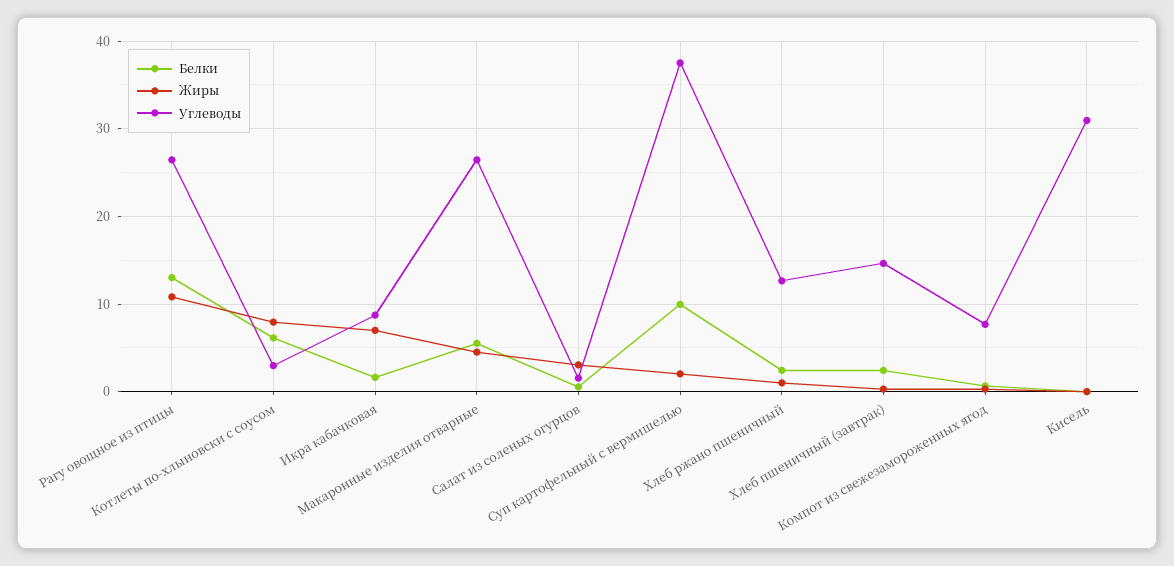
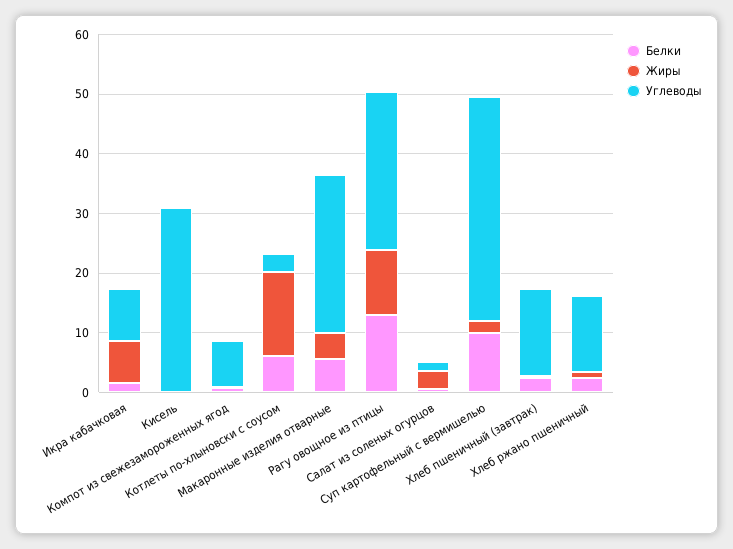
Жиры, Котлеты по-хлыновски с соусом: 8 -> 14

